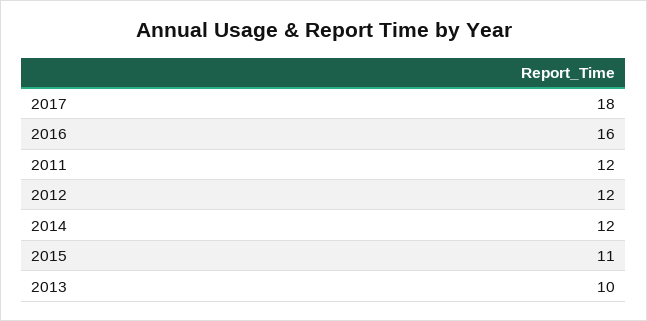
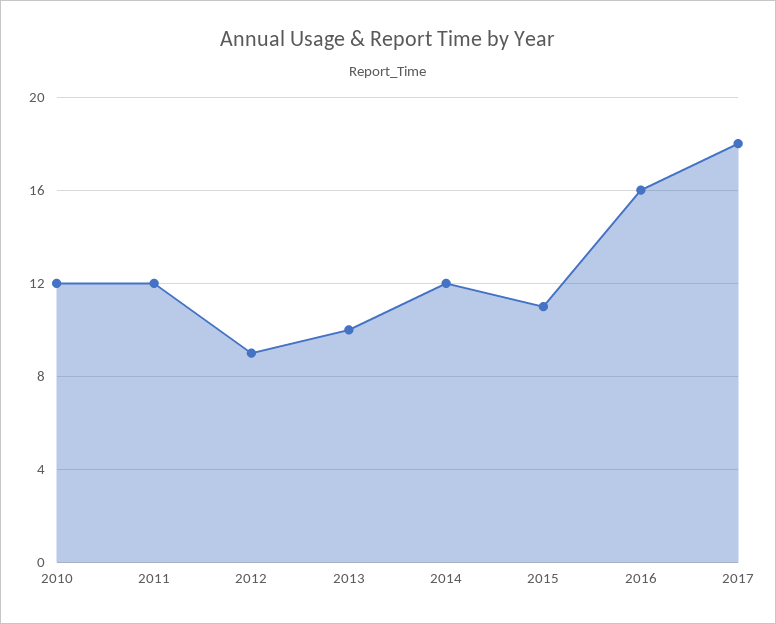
2012: 12 -> 9
2010: none -> 12

